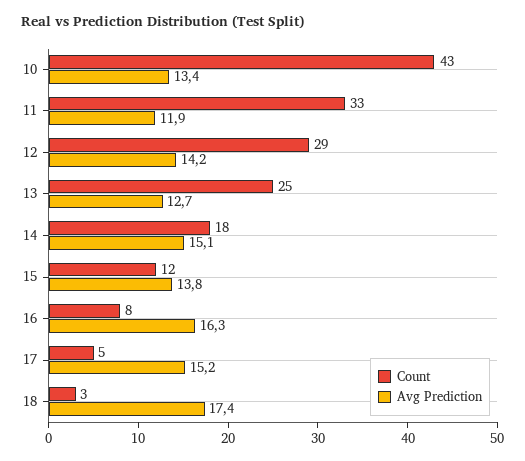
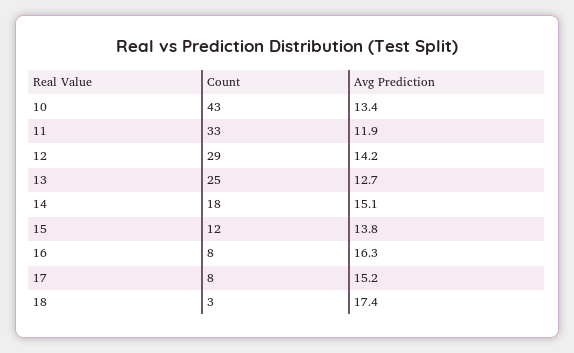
Count, 17: 5 -> 8

